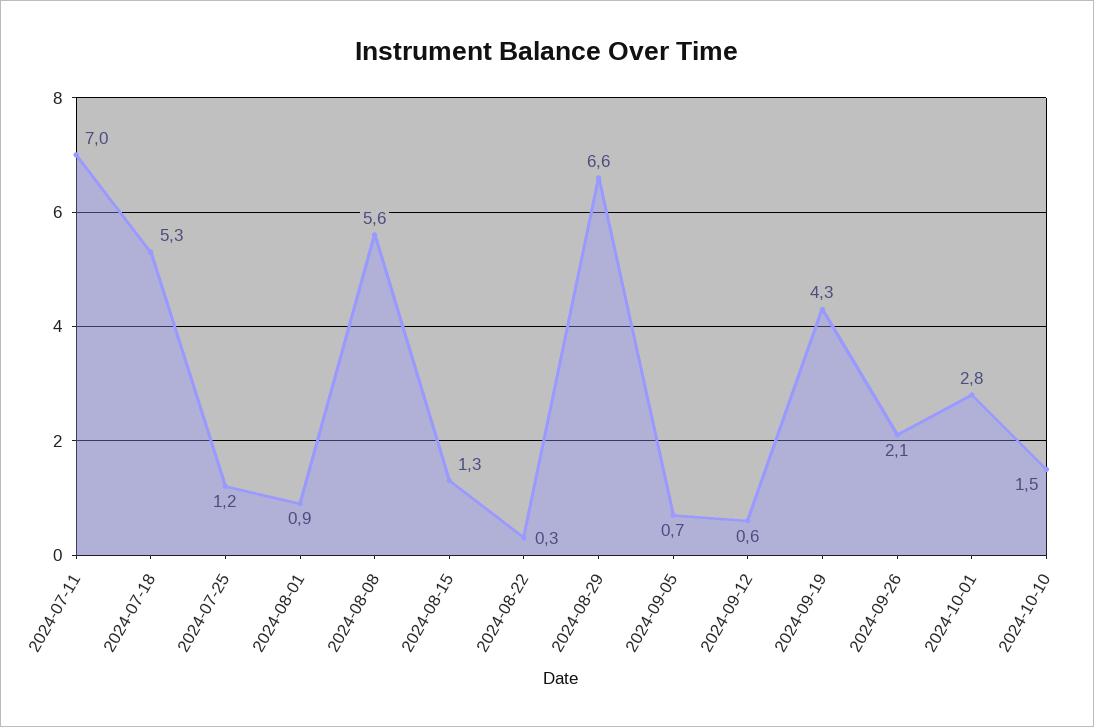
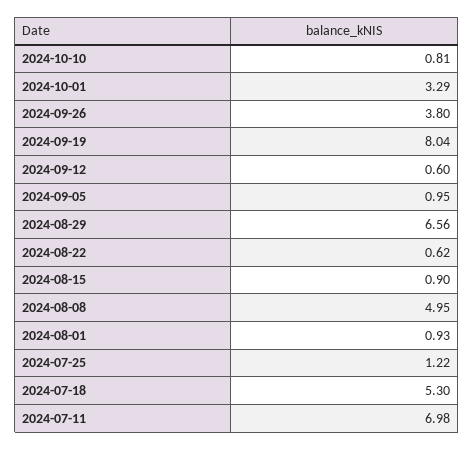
2024-08-08: 5.6 -> 4.95
2024-08-15: 1.3 -> 0.9
2024-08-22: 0.3 -> 0.62
2024-09-05: 0.7 -> 0.95
2024-09-19: 4.3 -> 8.04
2024-09-26: 2.1 -> 3.8
2024-10-01: 2.8 -> 3.29
2024-10-10: 1.5 -> 0.81

